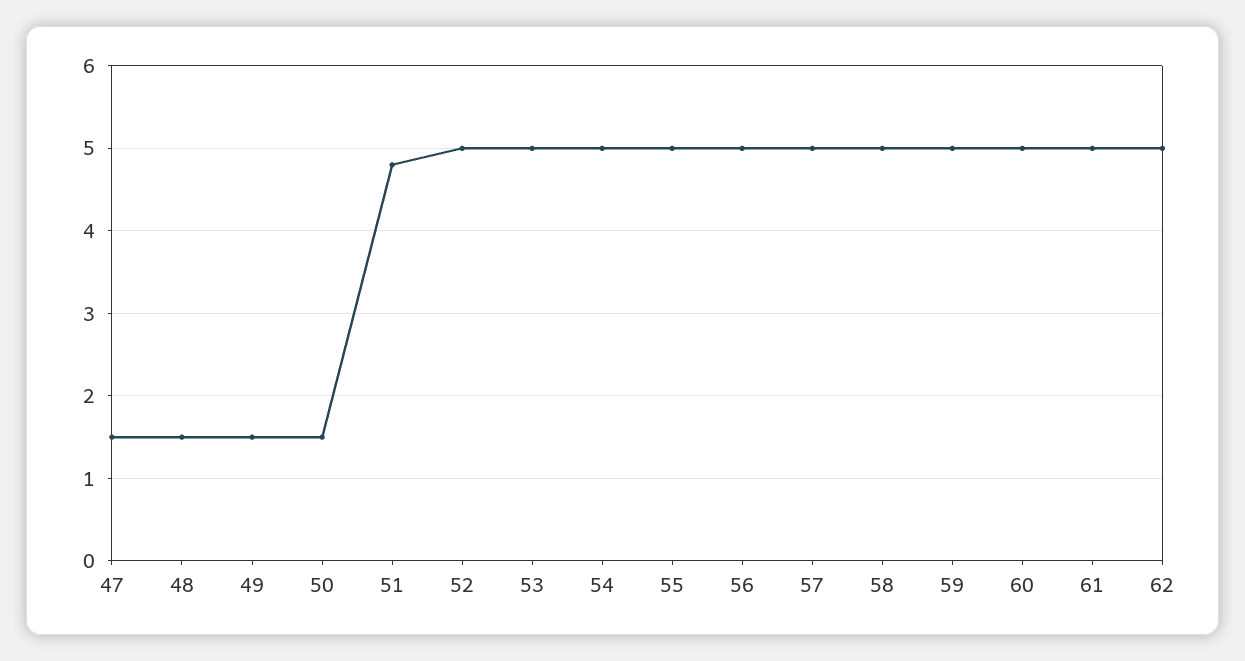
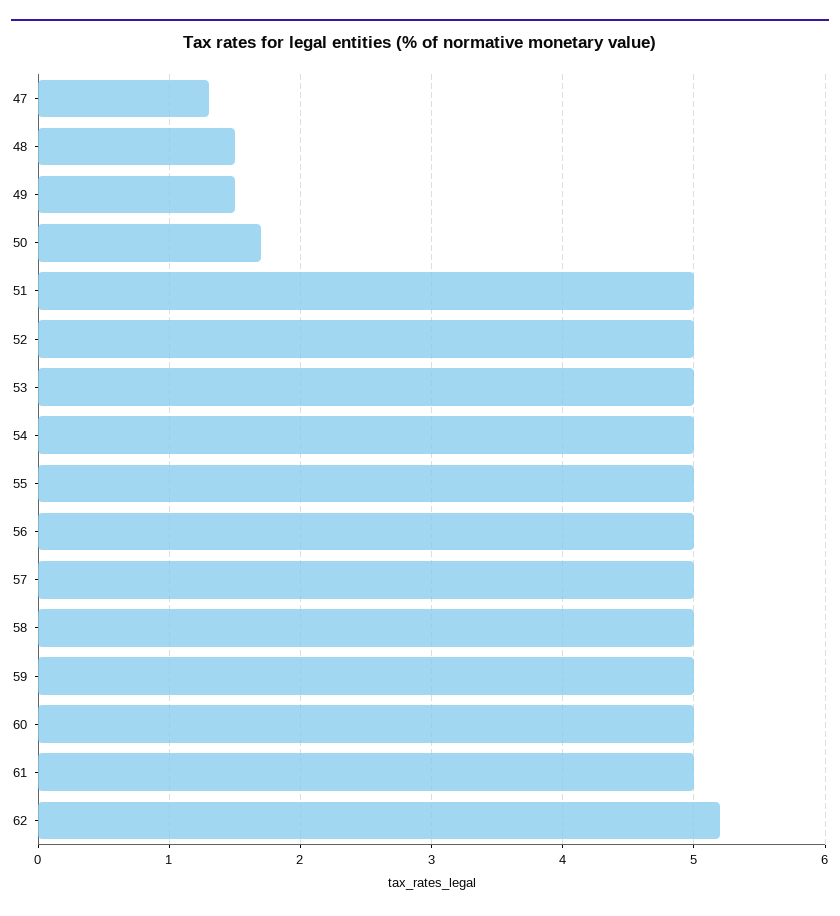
47: 1.5 -> 1.3
50: 1.5 -> 1.7
51: 4.8 -> 5
62: 5 -> 5.2

